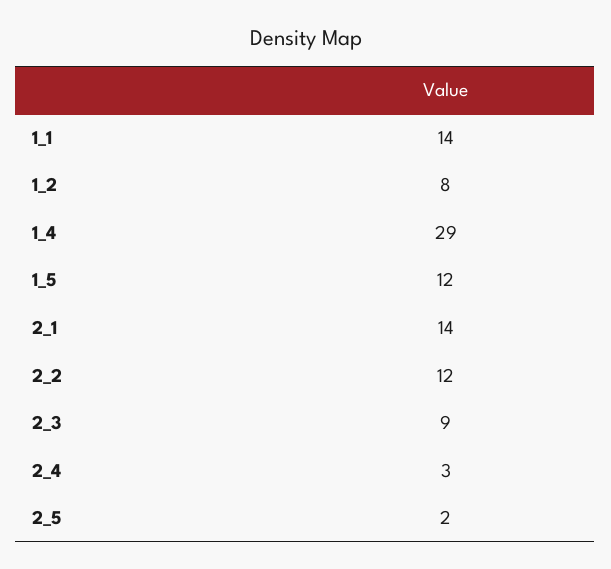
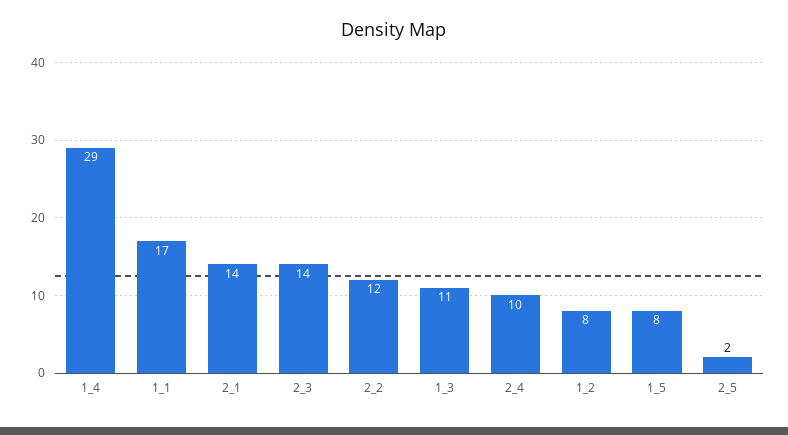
1_1: 14 -> 17
1_5: 12 -> 8
2_3: 9 -> 14
2_4: 3 -> 10
1_3: none -> 11

